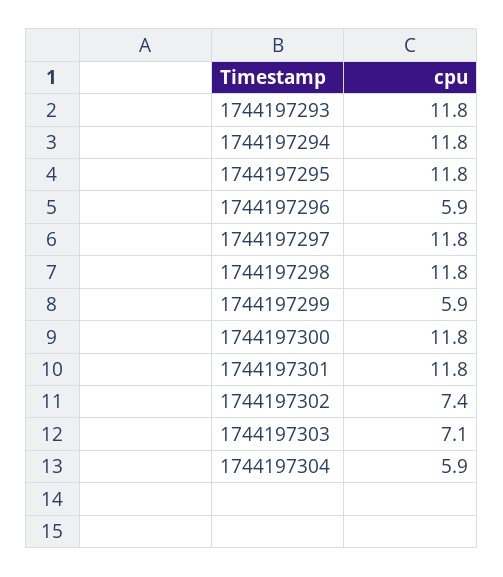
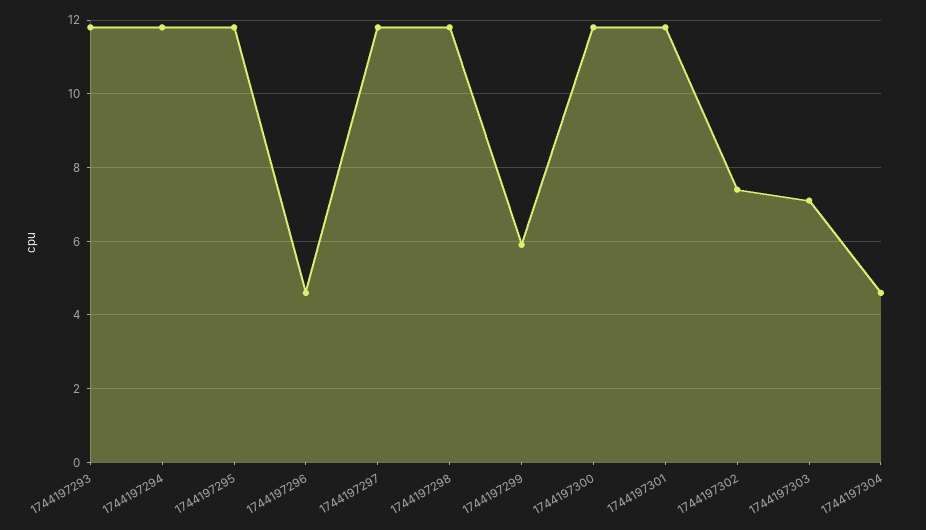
1744197296: 5.9 -> 4.5
1744197304: 5.9 -> 4.5

